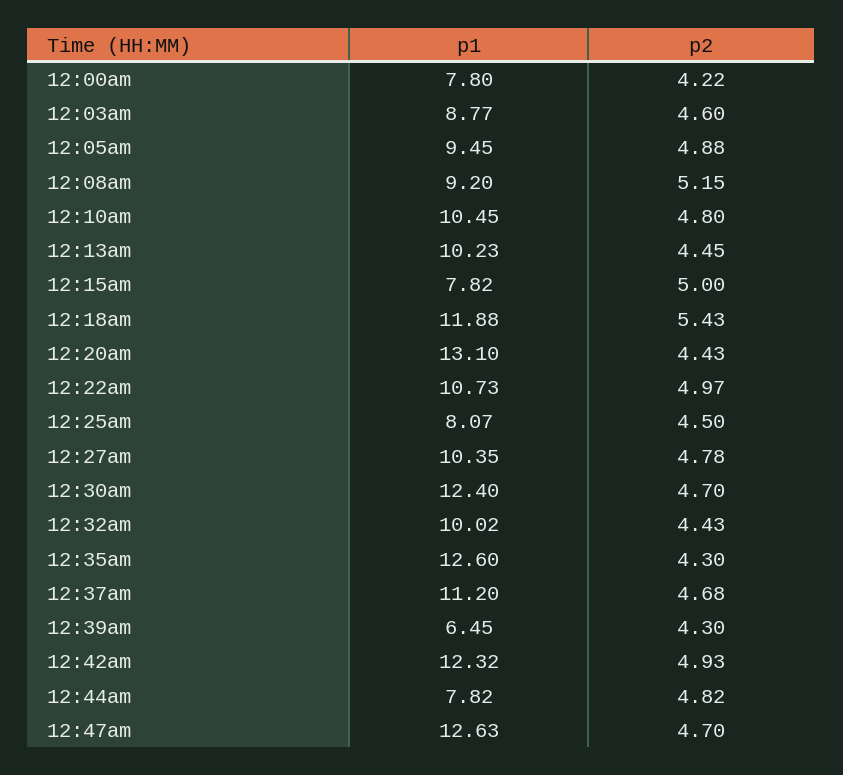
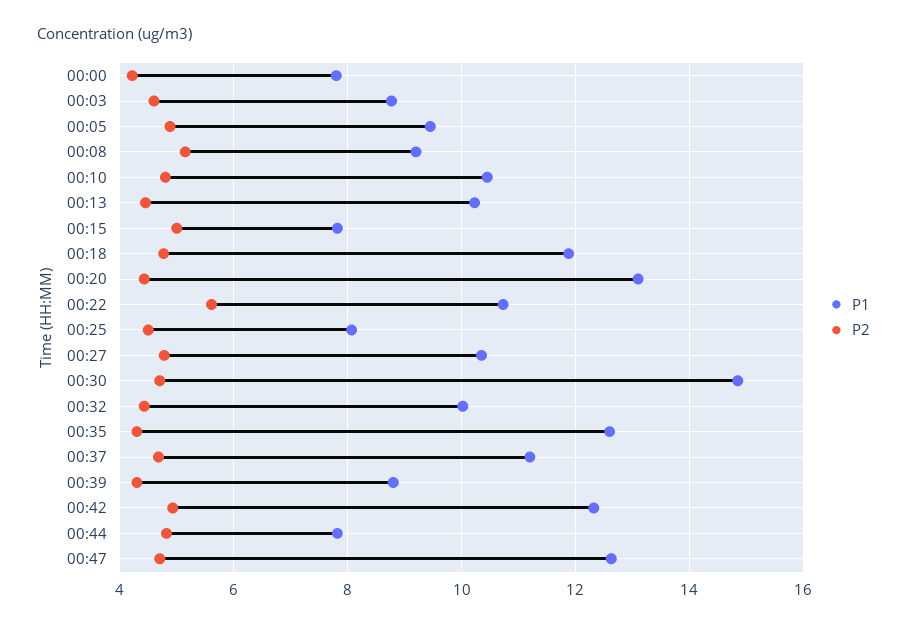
p2, 12:18am: 5.43 -> 4.8
p2, 12:22am: 4.97 -> 5.6
p1, 12:30am: 12.4 -> 14.8
p1, 12:39am: 6.45 -> 8.8

